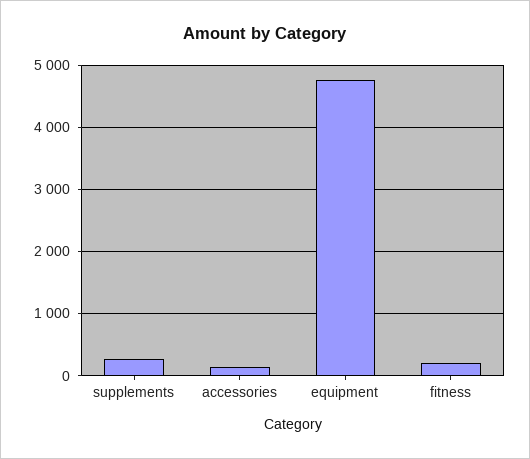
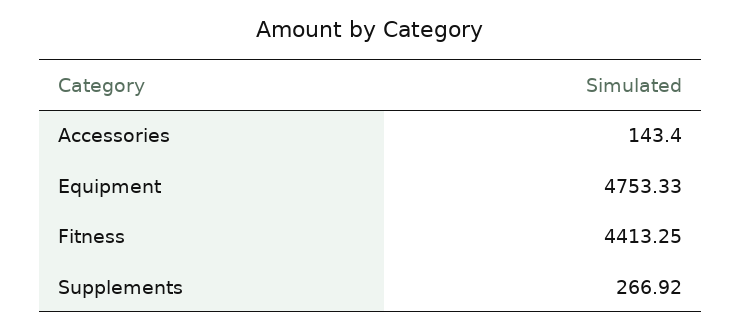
fitness: 200 -> 4413.25

